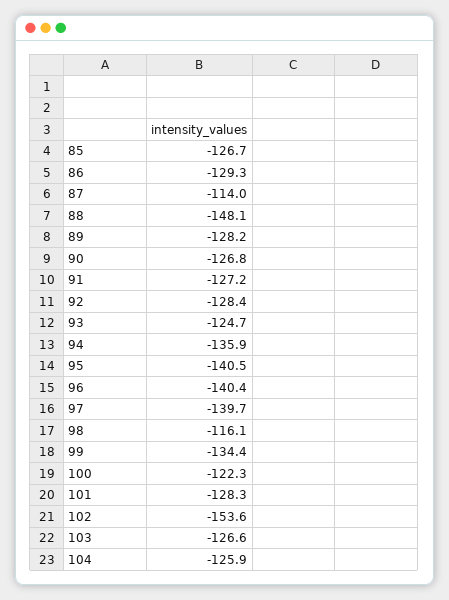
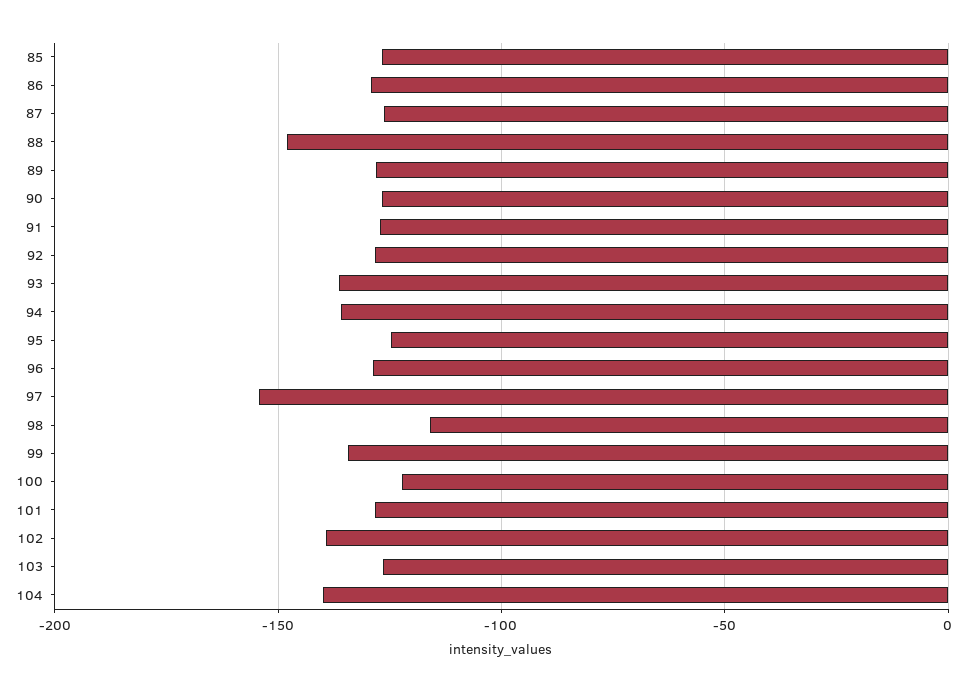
87: -114 -> -125
93: -124.7 -> -135
95: -140.5 -> -125
96: -140.4 -> -130
97: -139.7 -> -155
102: -153.6 -> -140
104: -125.9 -> -140

